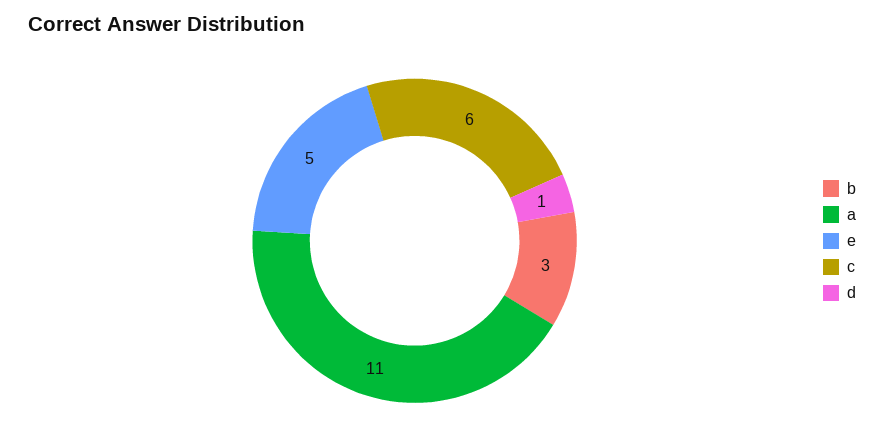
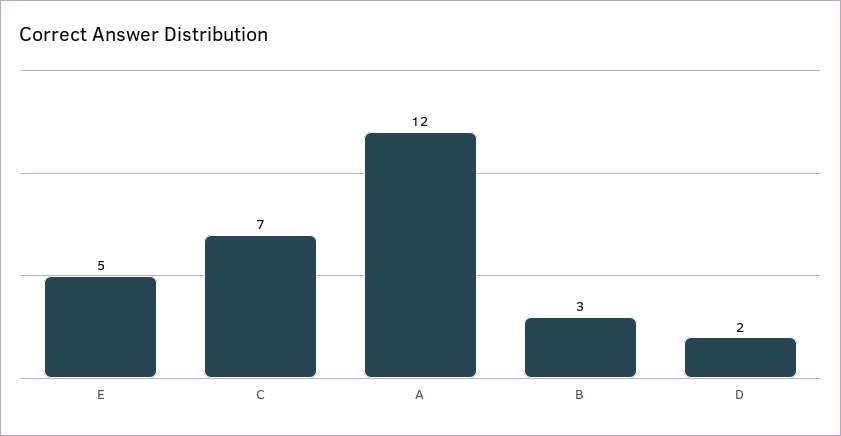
a: 11 -> 12
c: 6 -> 7
d: 1 -> 2

